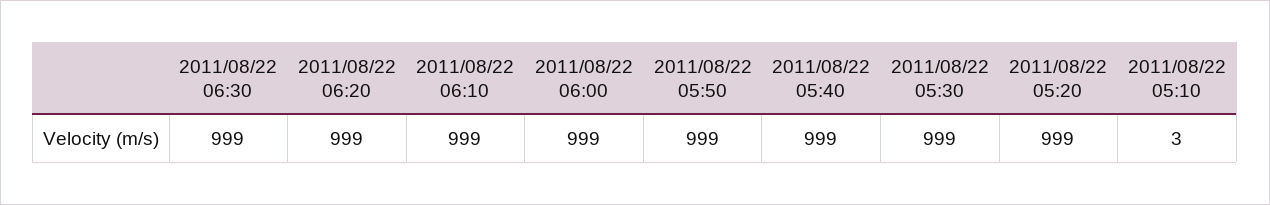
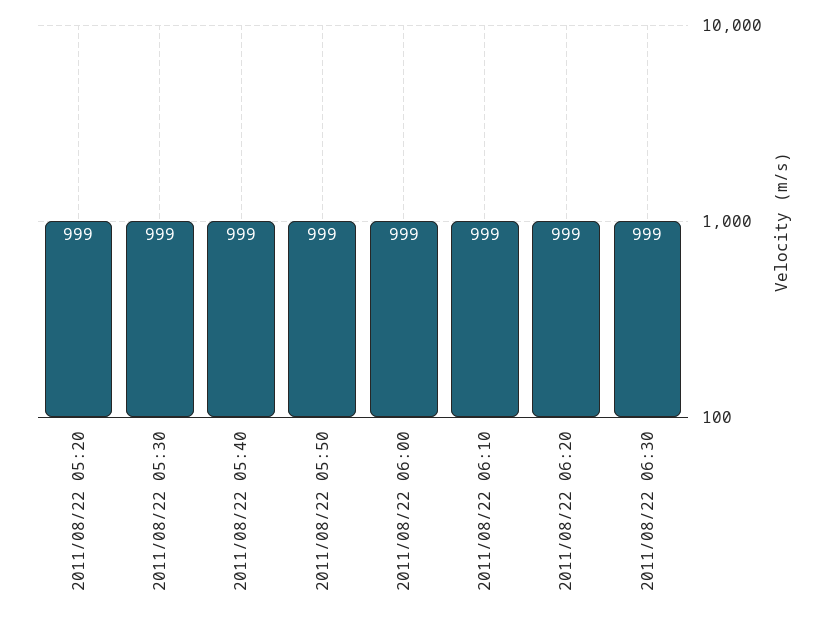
2011/08/22 05:10: 3 -> none

